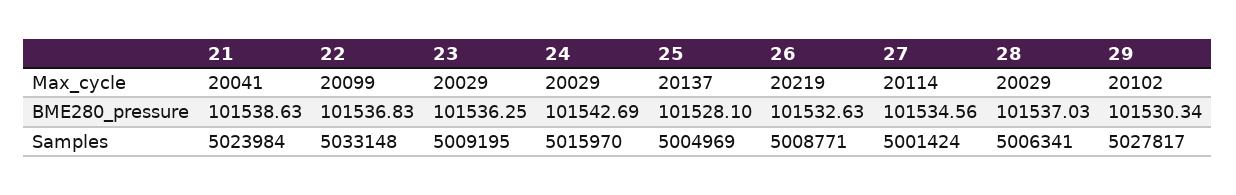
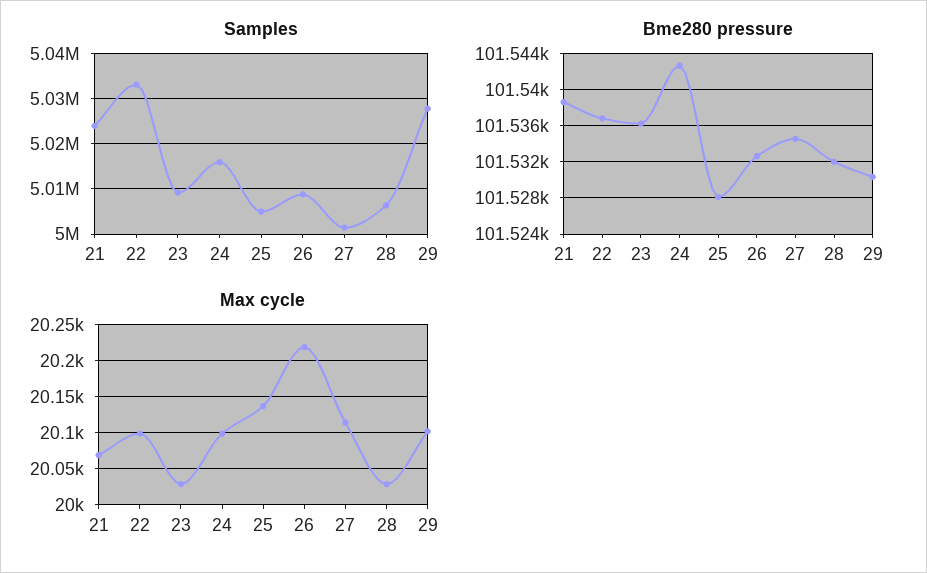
Max_cycle, 21: 20041 -> 20070
Max_cycle, 24: 20029 -> 20100
BME280_pressure, 28: 101537.03 -> 101532

